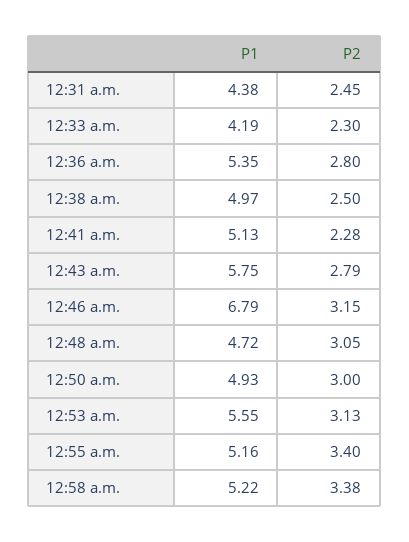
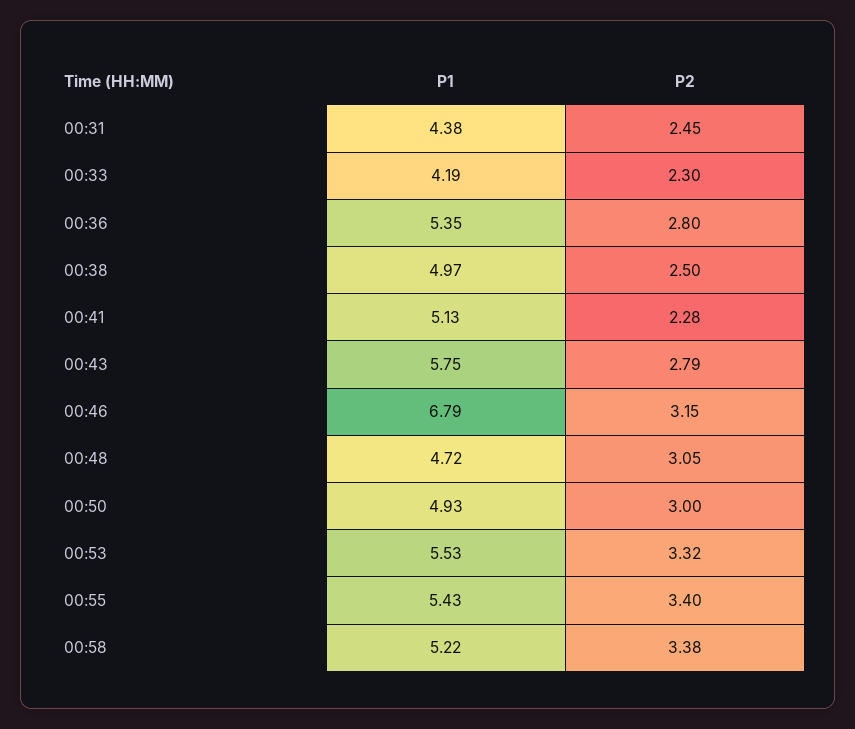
P1, 12:53 a.m.: 5.55 -> 5.53
P2, 12:53 a.m.: 3.13 -> 3.32
P1, 12:55 a.m.: 5.16 -> 5.43

